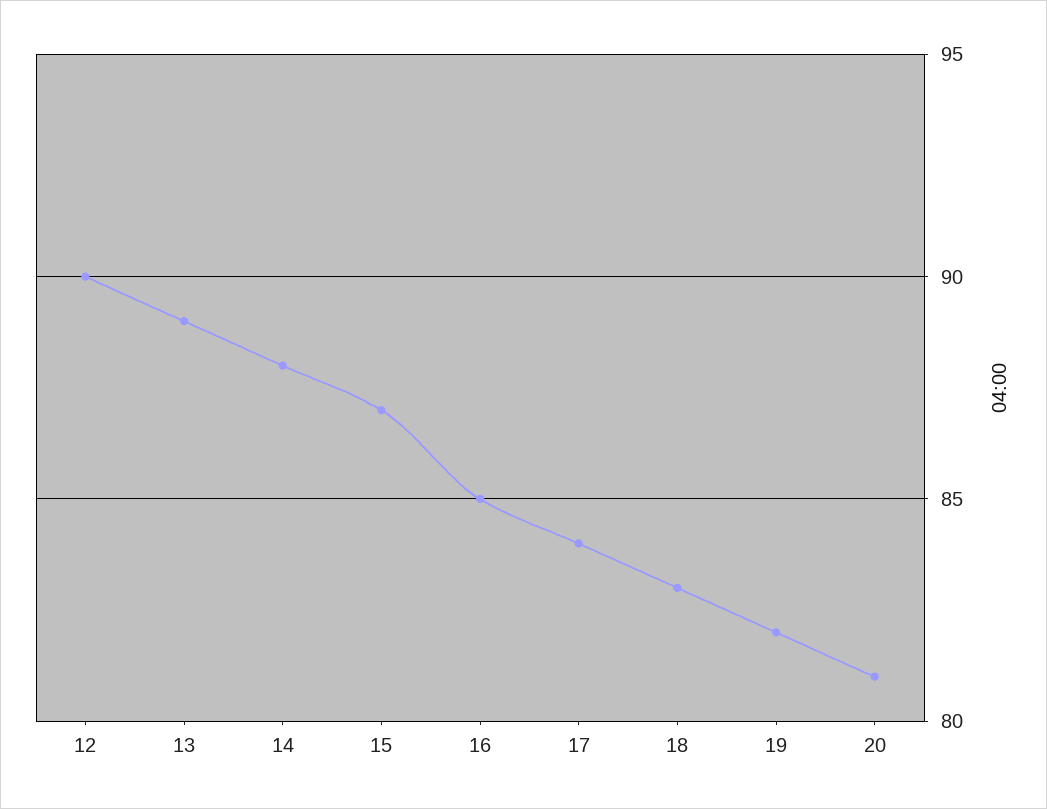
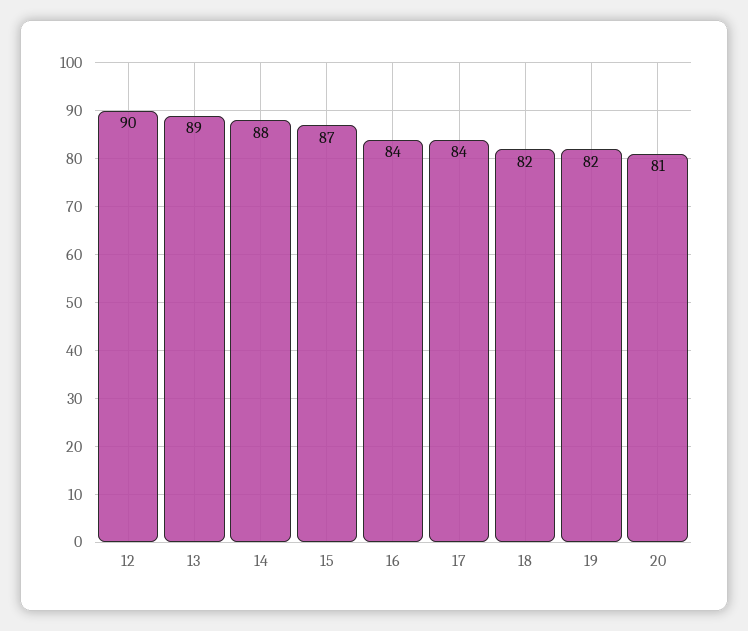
16: 85 -> 84
18: 83 -> 82

